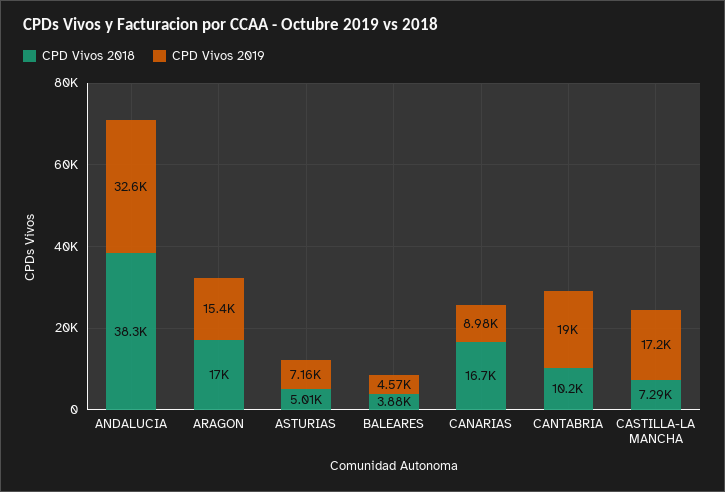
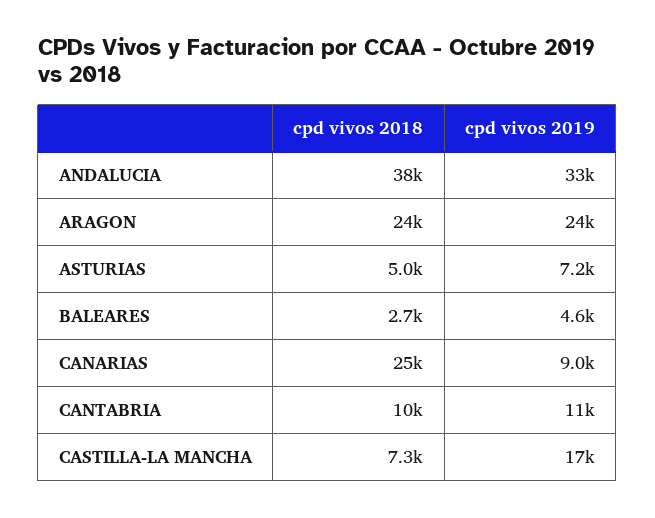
CPD Vivos 2018, ARAGON: 17000 -> 24000
CPD Vivos 2019, ARAGON: 15400 -> 24000
CPD Vivos 2018, BALEARES: 3880 -> 2700
CPD Vivos 2018, CANARIAS: 16700 -> 25000
CPD Vivos 2019, CANTABRIA: 19000 -> 11000

